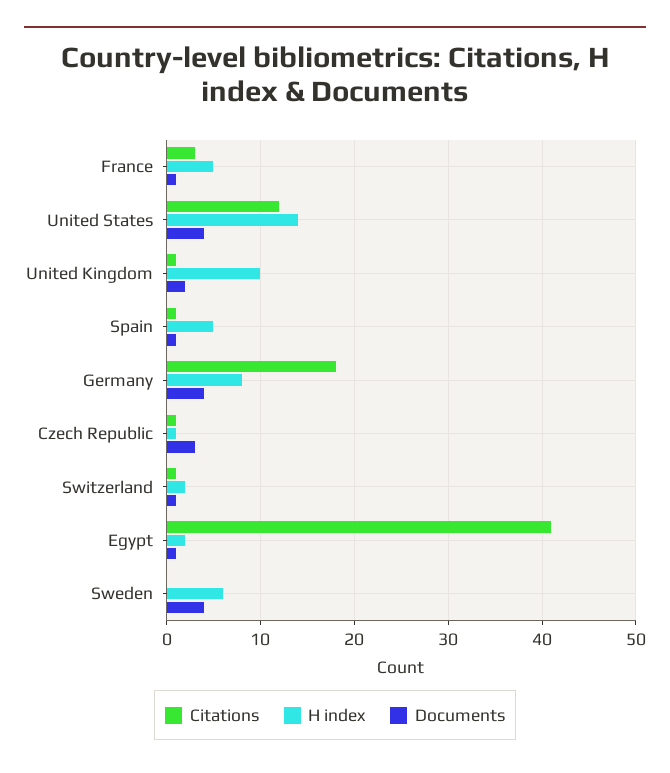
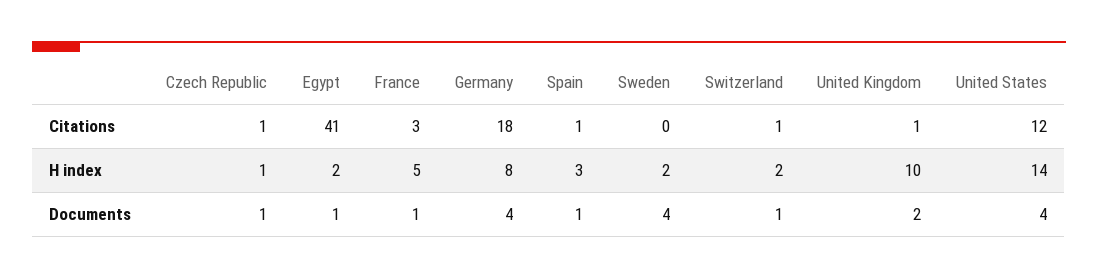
H index, Spain: 5 -> 3
Documents, Czech Republic: 3 -> 1
H index, Sweden: 6 -> 2

